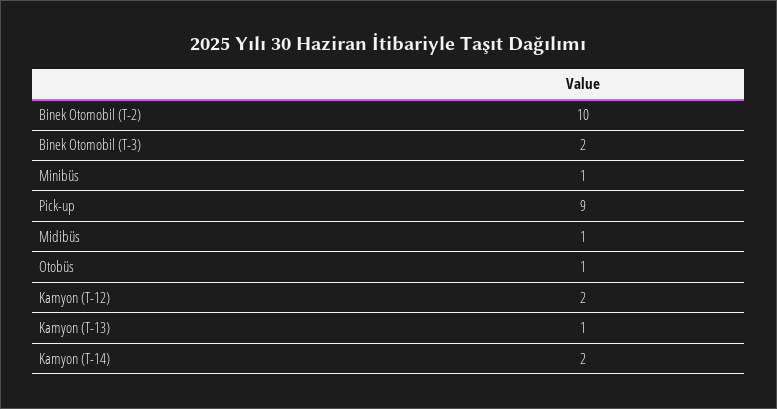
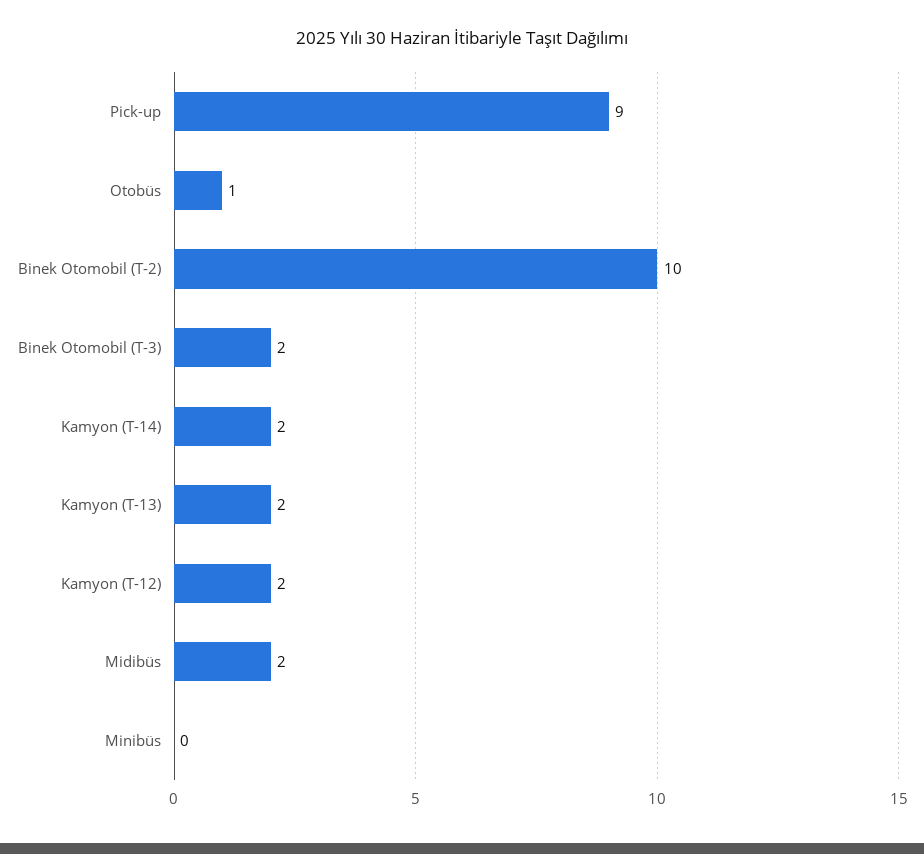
Minibüs: 1 -> 0
Midibüs: 1 -> 2
Kamyon (T-13): 1 -> 2

